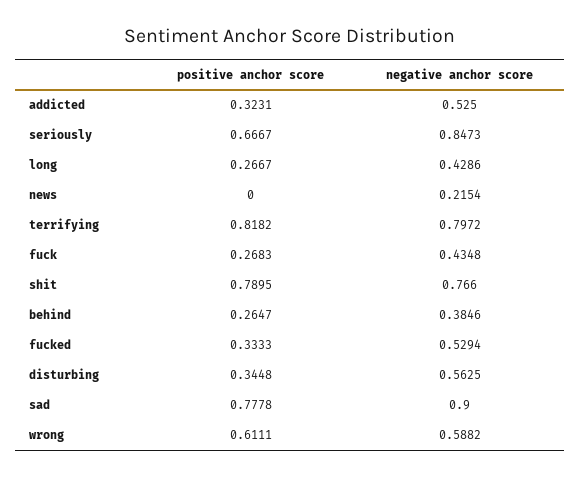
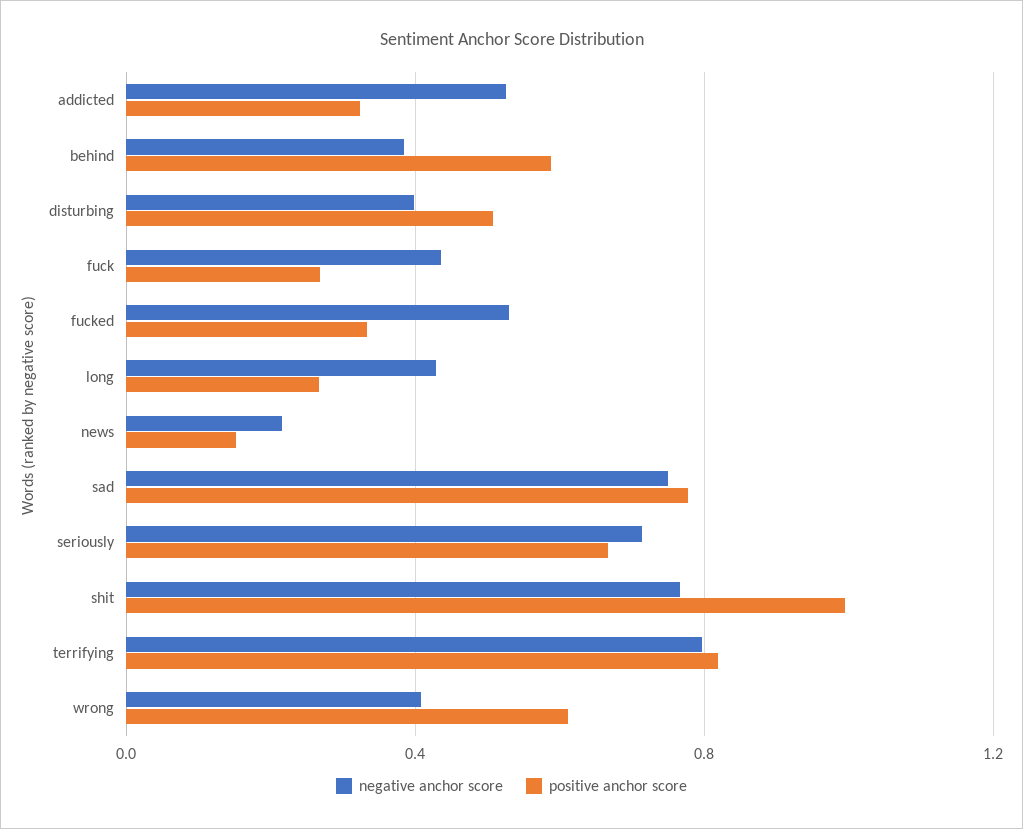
negative anchor score, seriously: 0.8473 -> 0.7
positive anchor score, news: 0 -> 0.15
positive anchor score, shit: 0.7895 -> 1
positive anchor score, behind: 0.2647 -> 0.6
positive anchor score, disturbing: 0.3448 -> 0.5
negative anchor score, disturbing: 0.5625 -> 0.4
negative anchor score, sad: 0.9 -> 0.75
negative anchor score, wrong: 0.5882 -> 0.4

